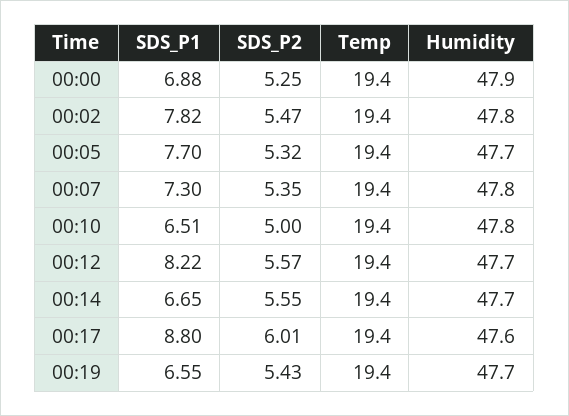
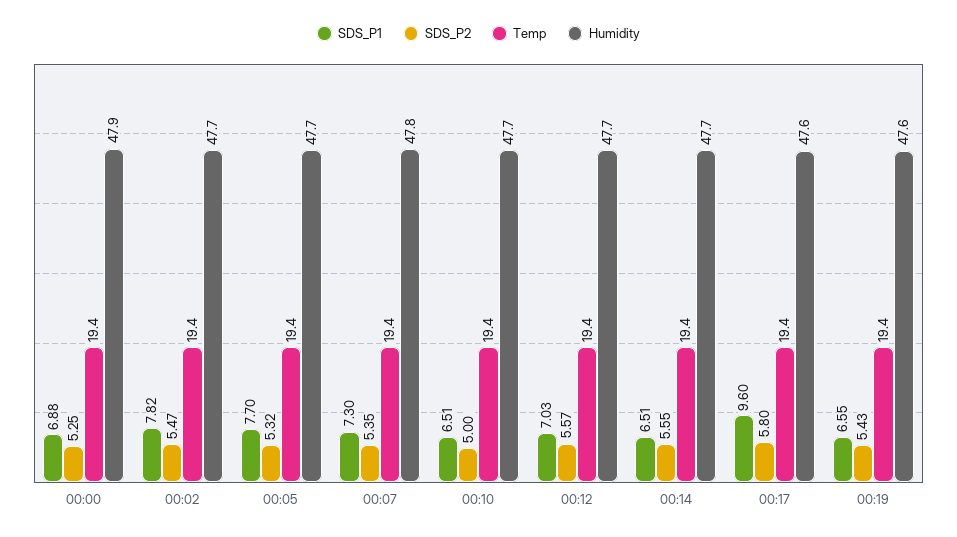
Humidity, 00:02: 47.8 -> 47.7
Humidity, 00:10: 47.8 -> 47.7
SDS_P1, 00:12: 8.22 -> 7.03
SDS_P1, 00:14: 6.65 -> 6.51
SDS_P1, 00:17: 8.8 -> 9.6
SDS_P2, 00:17: 6.01 -> 5.8
Humidity, 00:19: 47.7 -> 47.6

